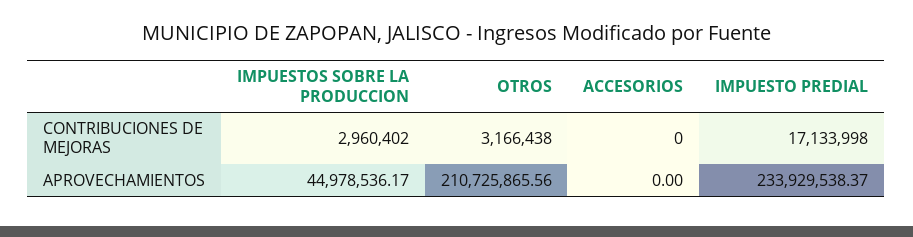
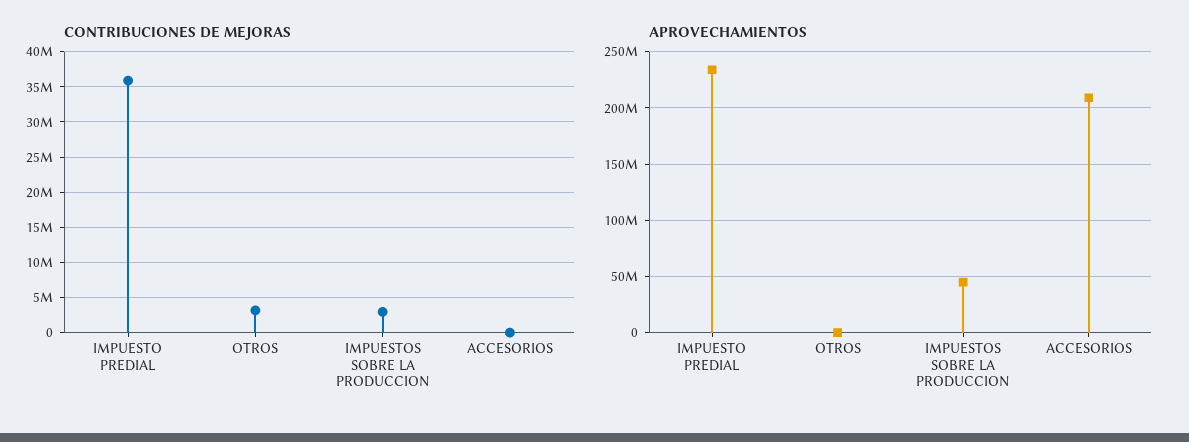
CONTRIBUCIONES DE MEJORAS, IMPUESTO PREDIAL: 17133998 -> 36000000
APROVECHAMIENTOS, OTROS: 210725865.56 -> 0
APROVECHAMIENTOS, ACCESORIOS: 0 -> 210000000

